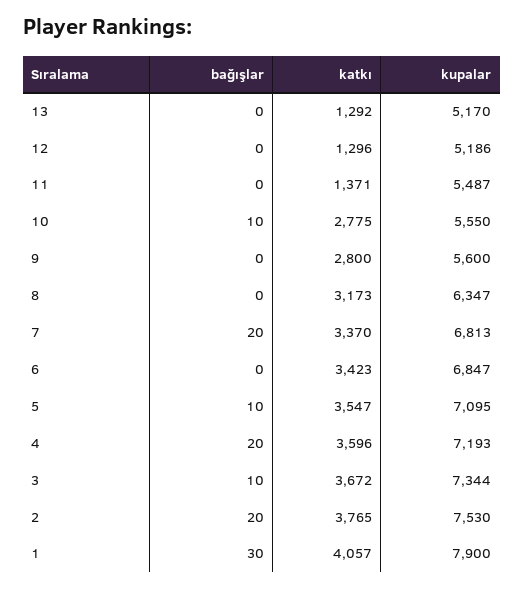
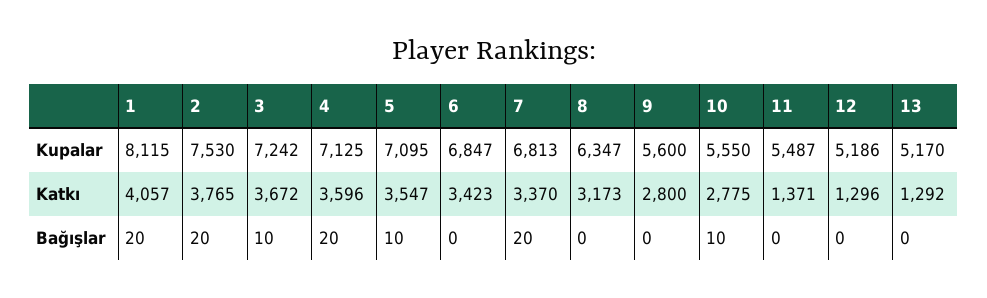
kupalar, 4: 7193 -> 7125
kupalar, 3: 7344 -> 7242
bağışlar, 1: 30 -> 20
kupalar, 1: 7900 -> 8115

